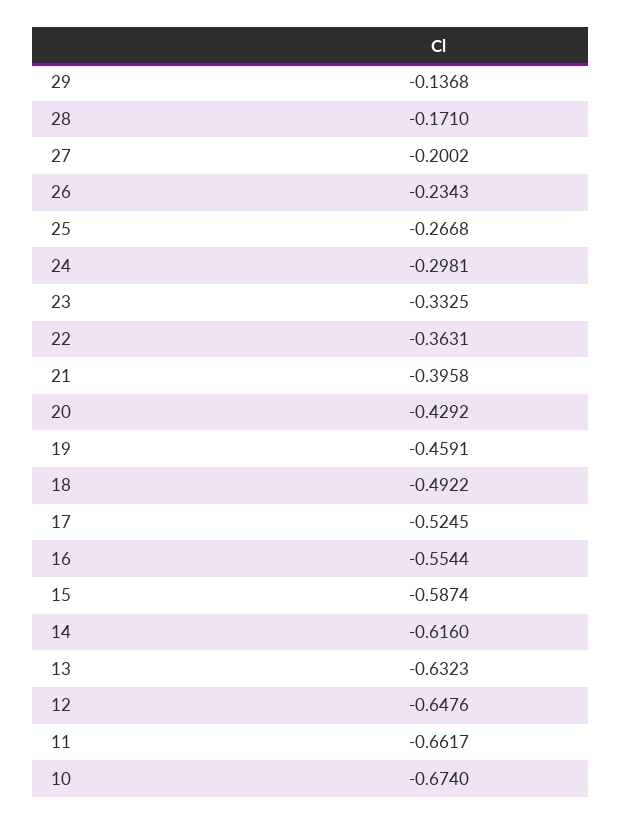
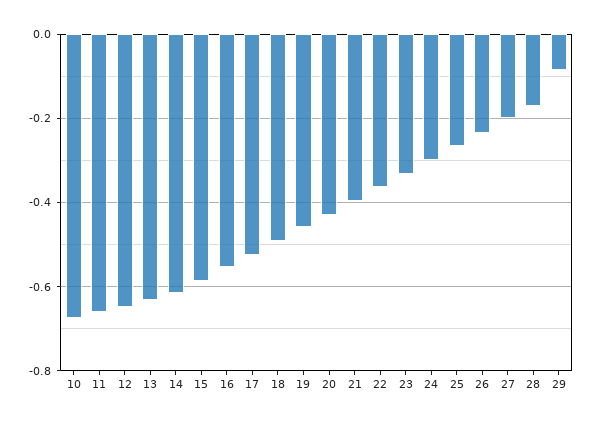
29: -0.1368 -> -0.08

